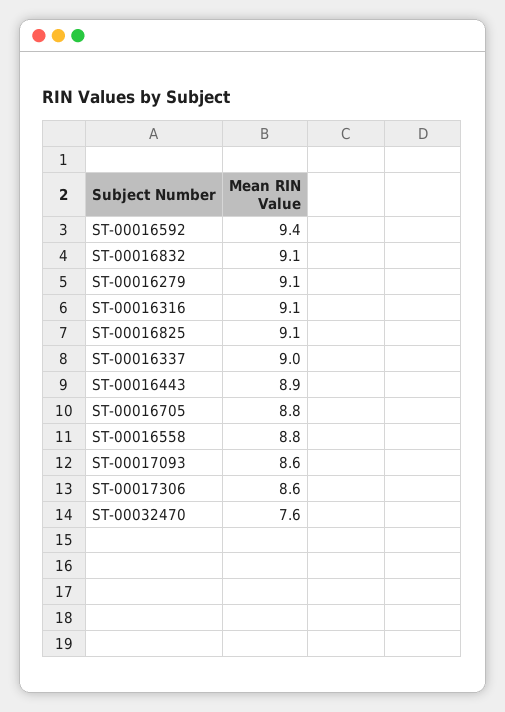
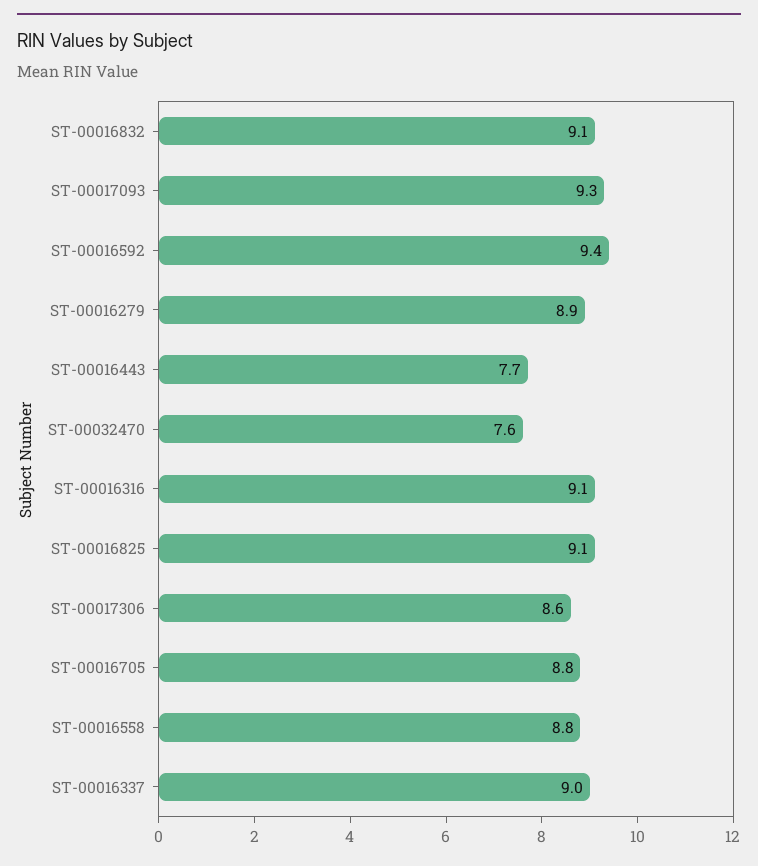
ST-00016279: 9.1 -> 8.9
ST-00016443: 8.9 -> 7.7
ST-00017093: 8.6 -> 9.3

